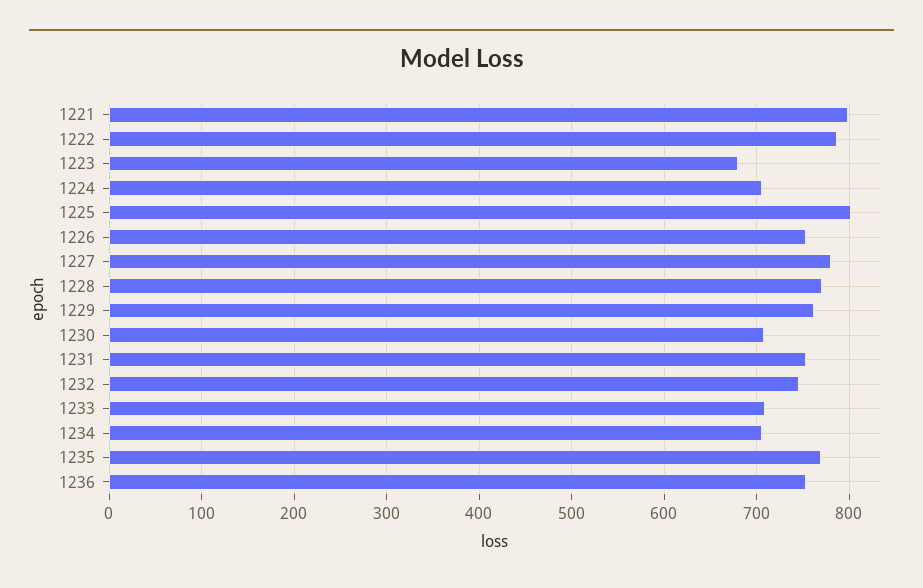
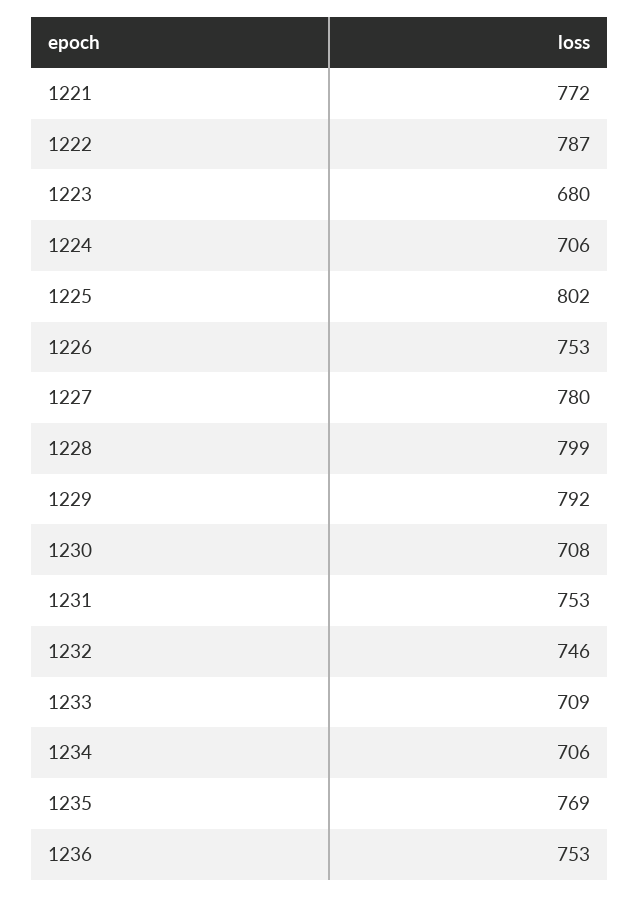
1221: 800 -> 772
1228: 770 -> 799
1229: 760 -> 792

